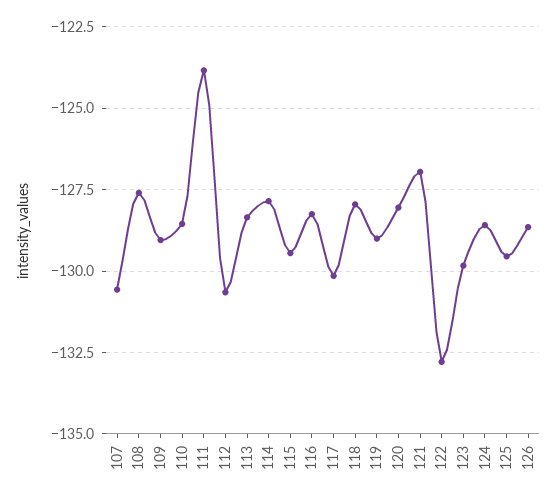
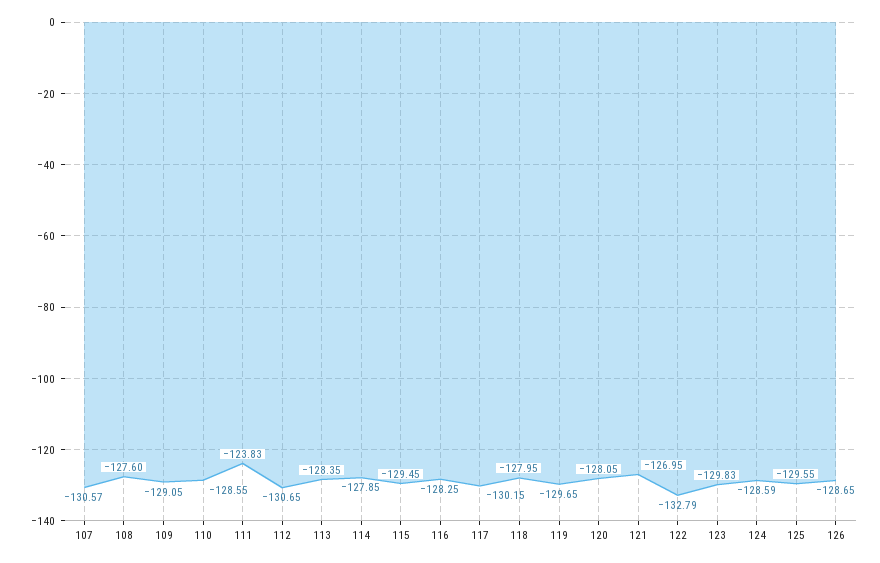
119: -129 -> -129.65

